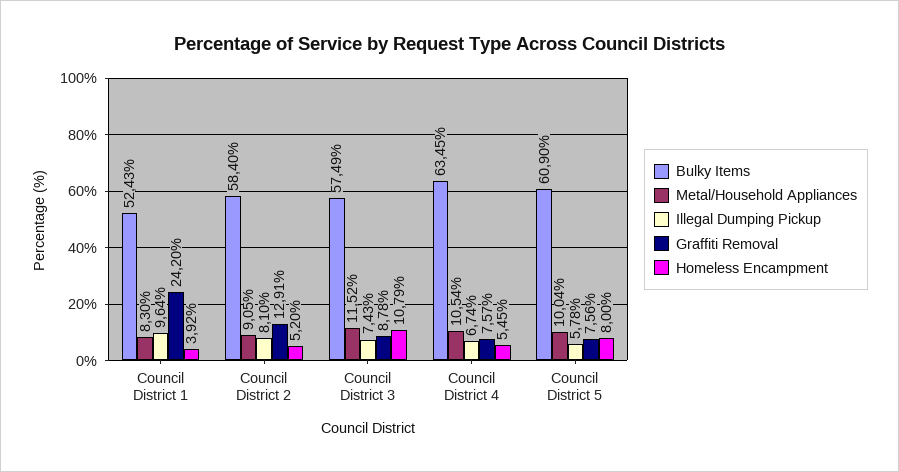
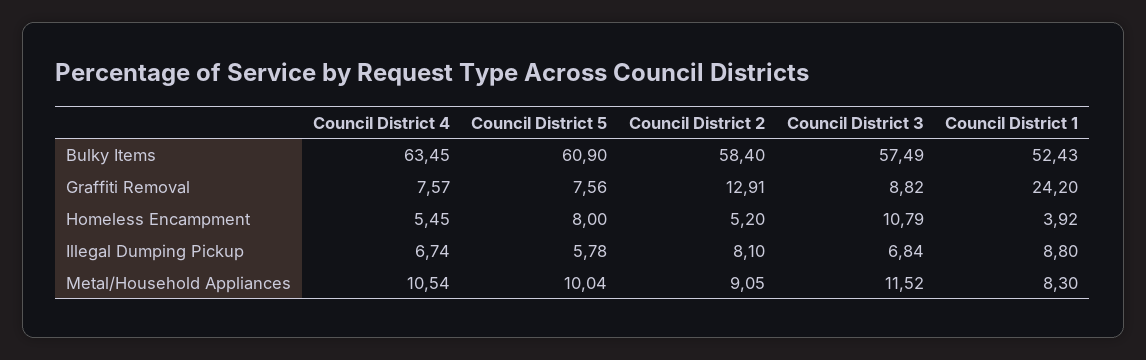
Illegal Dumping Pickup, Council District 1: 9.64 -> 8.8
Illegal Dumping Pickup, Council District 3: 7.43 -> 6.84
Graffiti Removal, Council District 3: 8.78 -> 8.82

